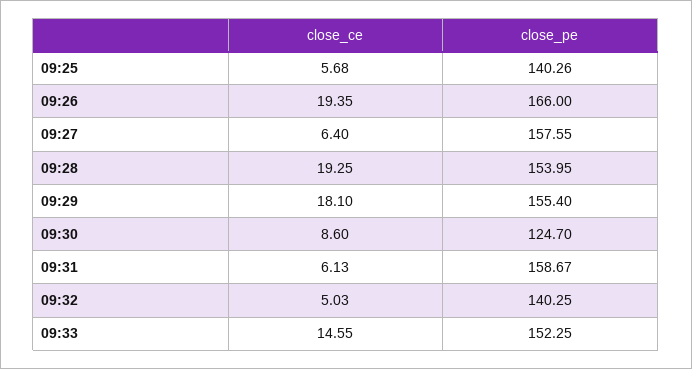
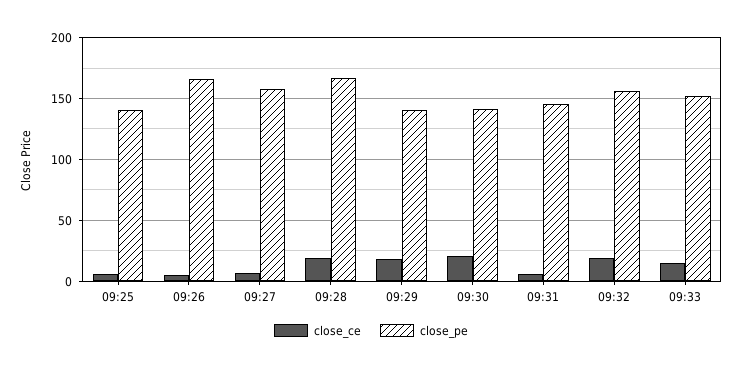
close_ce, 09:26: 19.35 -> 5
close_pe, 09:28: 153.95 -> 165
close_pe, 09:29: 155.4 -> 140
close_ce, 09:30: 8.6 -> 20
close_pe, 09:30: 124.7 -> 140
close_pe, 09:31: 158.67 -> 145
close_ce, 09:32: 5.03 -> 20
close_pe, 09:32: 140.25 -> 155

